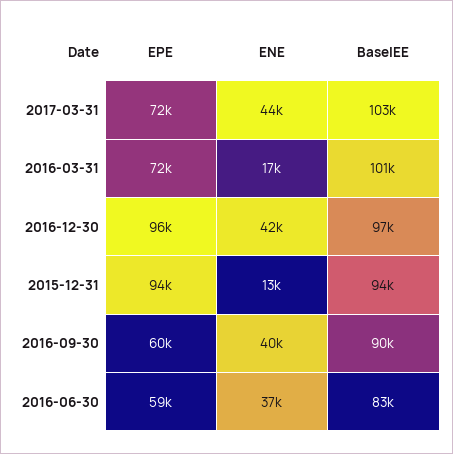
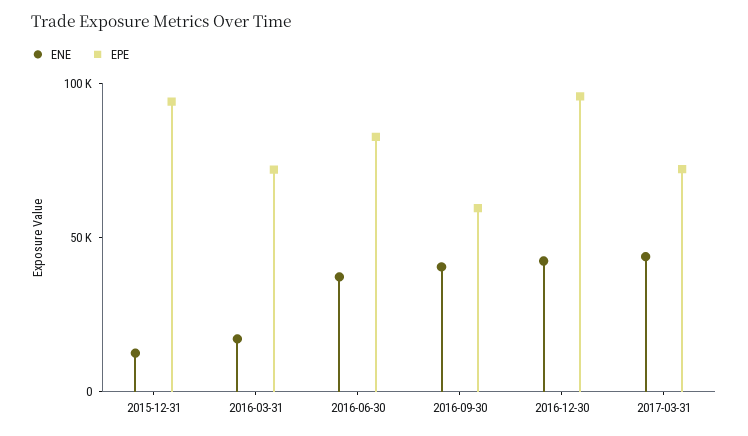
BaselEE, 2017-03-31: 103000 -> none
BaselEE, 2016-03-31: 101000 -> none
BaselEE, 2016-12-30: 97000 -> none
BaselEE, 2015-12-31: 94000 -> none
BaselEE, 2016-09-30: 90000 -> none
EPE, 2016-06-30: 59000 -> 80000
BaselEE, 2016-06-30: 83000 -> none

